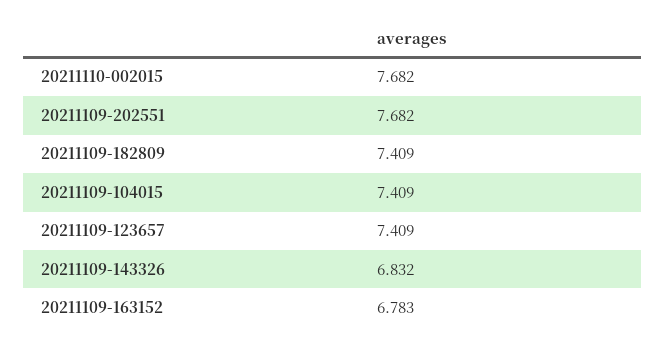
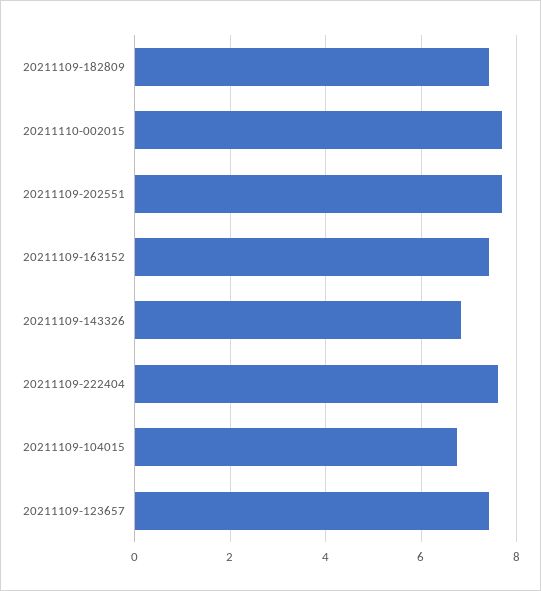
20211109-104015: 7.409 -> 6.8
20211109-163152: 6.783 -> 7.4
20211109-222404: none -> 7.6

